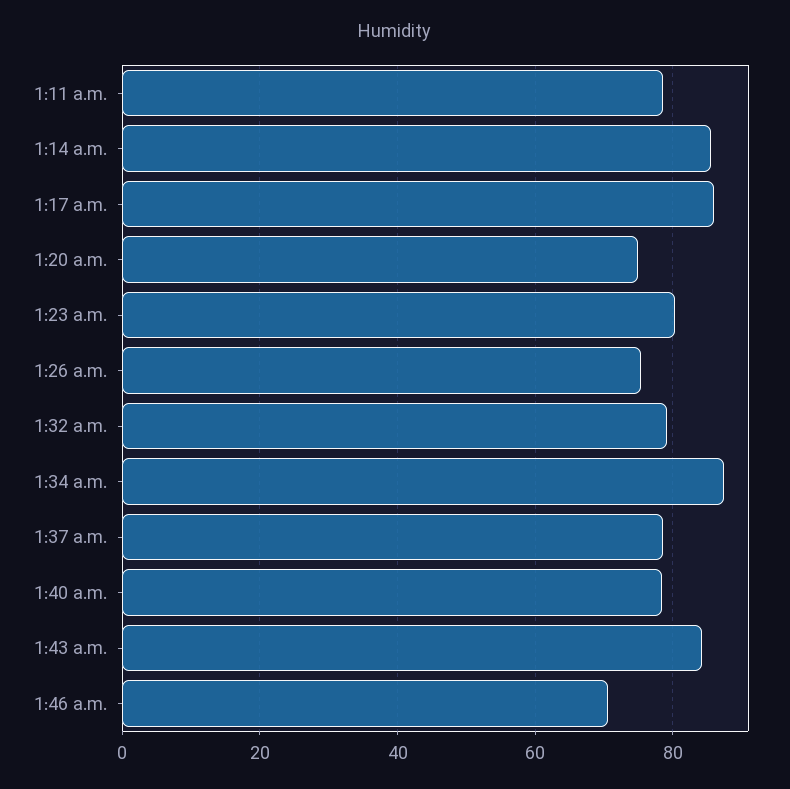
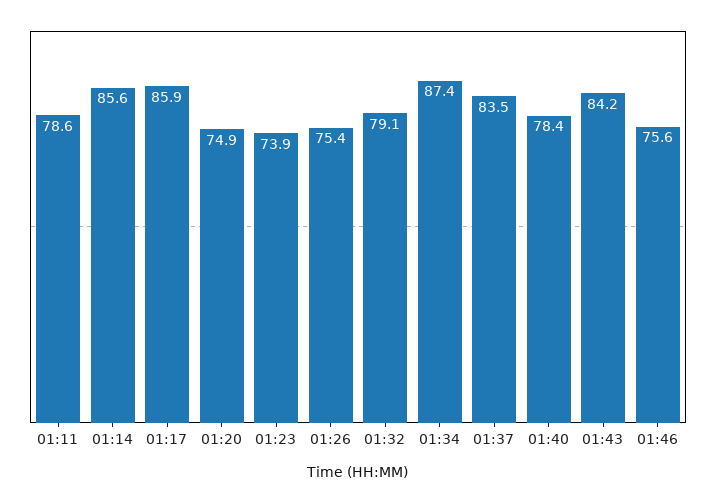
1:23 a.m.: 80 -> 73.9
1:37 a.m.: 78 -> 83.5
1:46 a.m.: 70 -> 75.6

